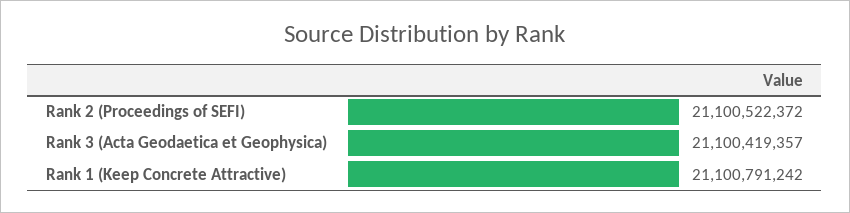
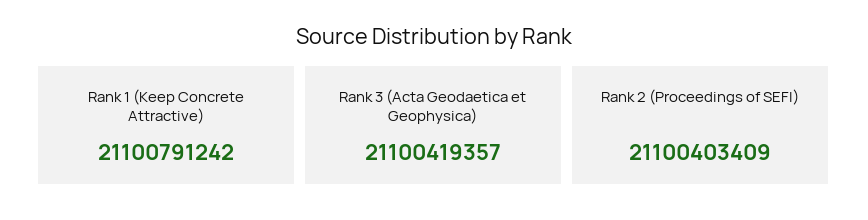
Rank 2 (Proceedings of SEFI): 21100522372 -> 21100403409

